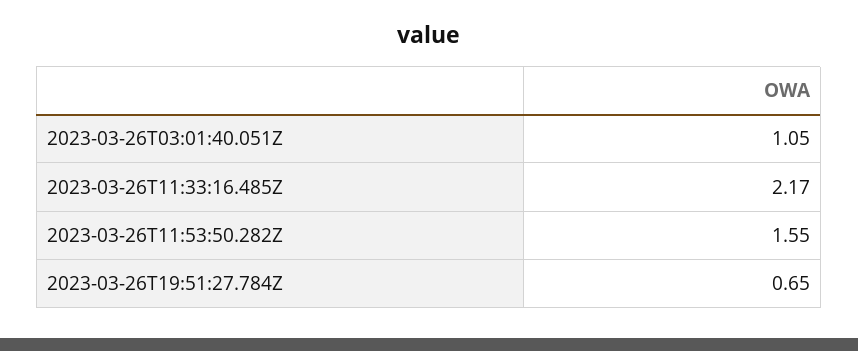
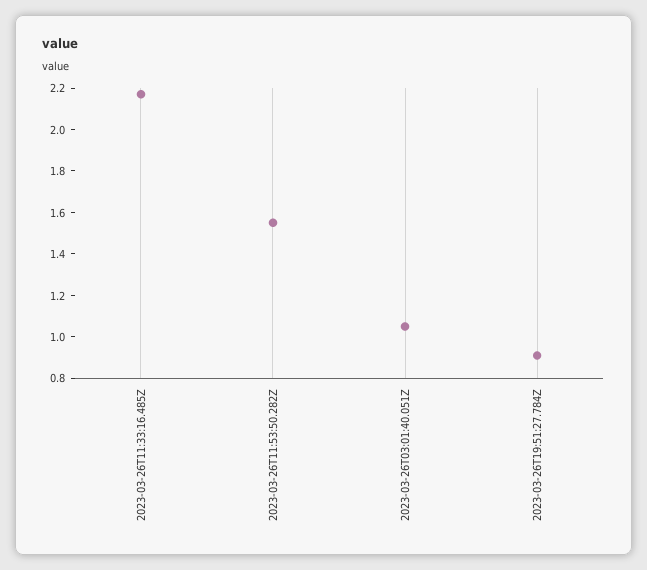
2023-03-26T19:51:27.784Z: 0.65 -> 0.9

